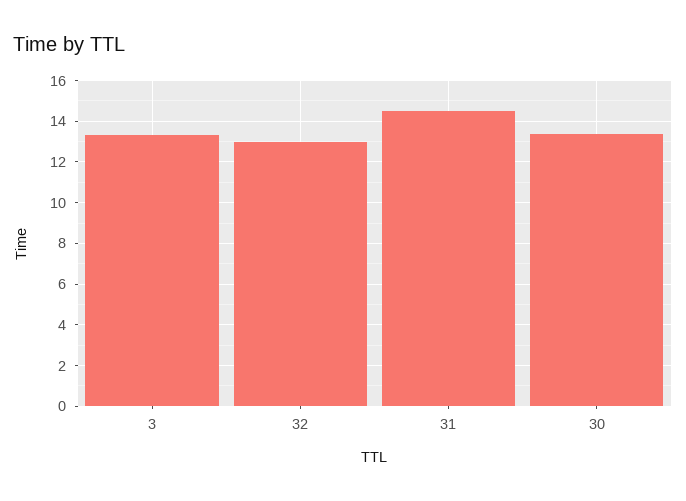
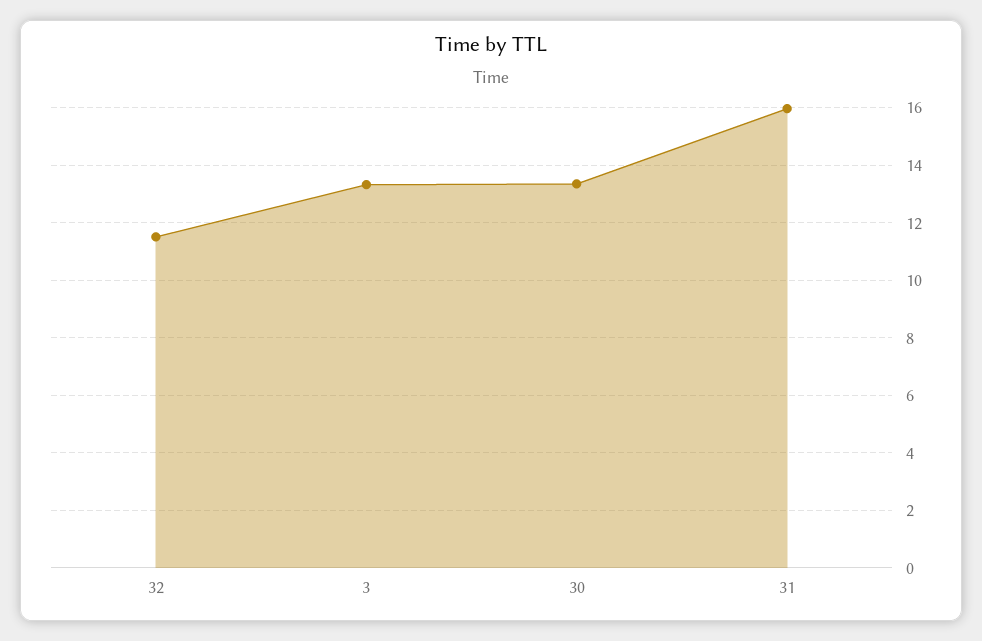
32: 13 -> 11.5
31: 14.5 -> 16

